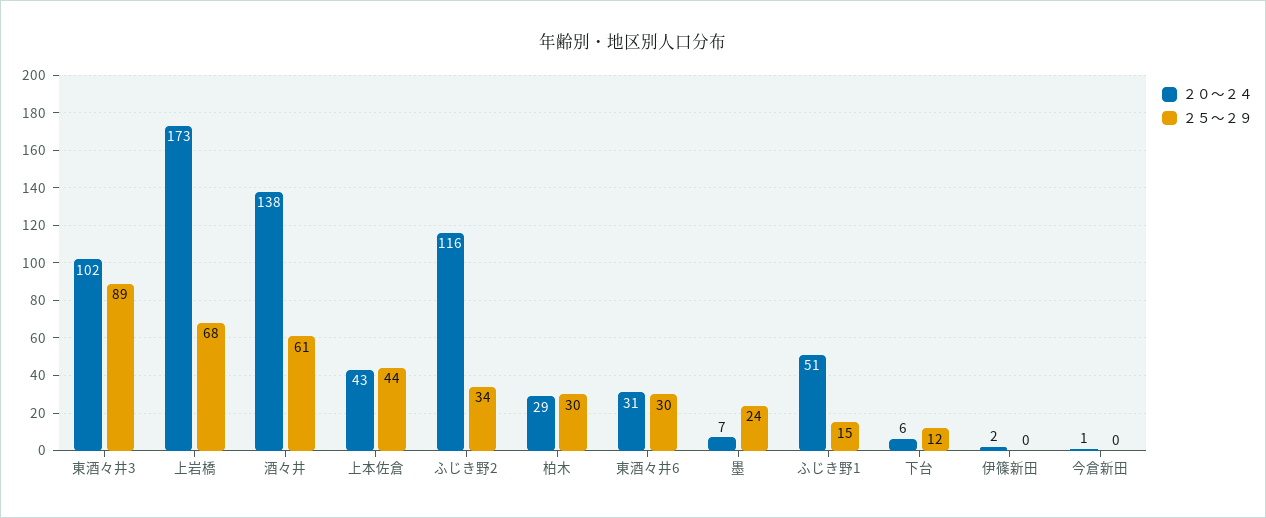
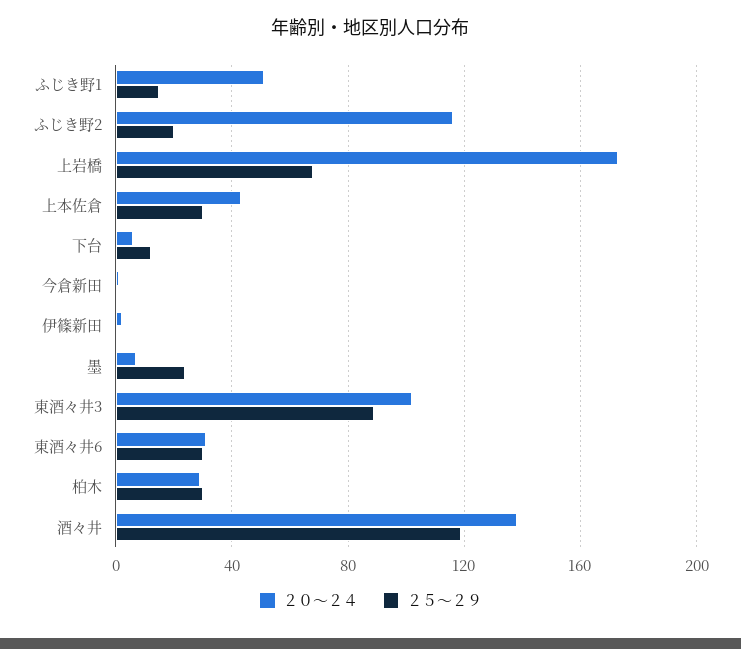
２５～２９, 酒々井: 61 -> 120
２５～２９, 上本佐倉: 44 -> 30
２５～２９, ふじき野2: 34 -> 20

